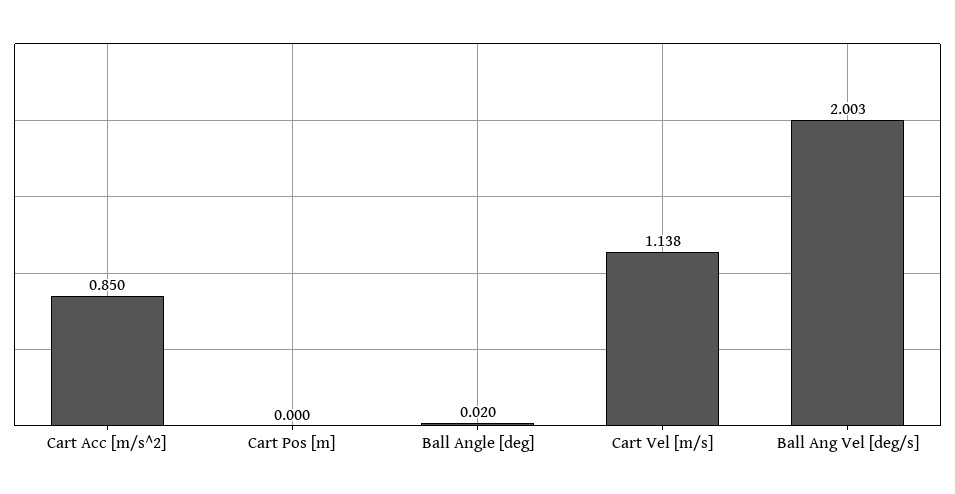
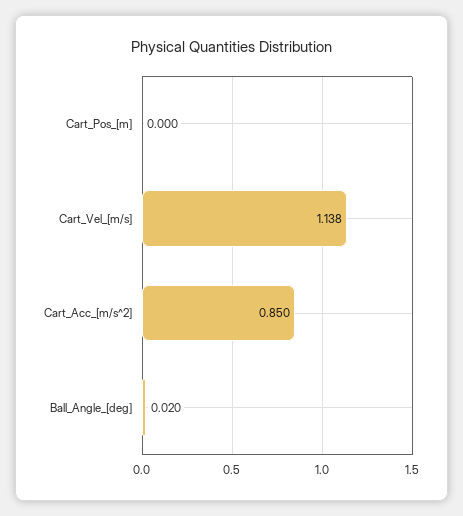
Ball Ang Vel [deg/s]: 2.003 -> none

